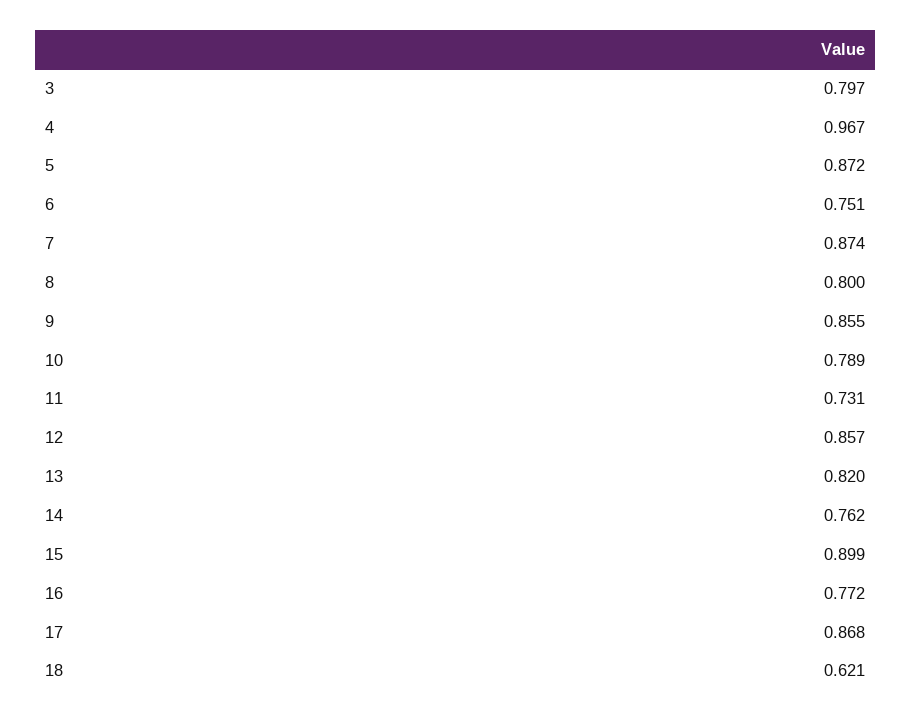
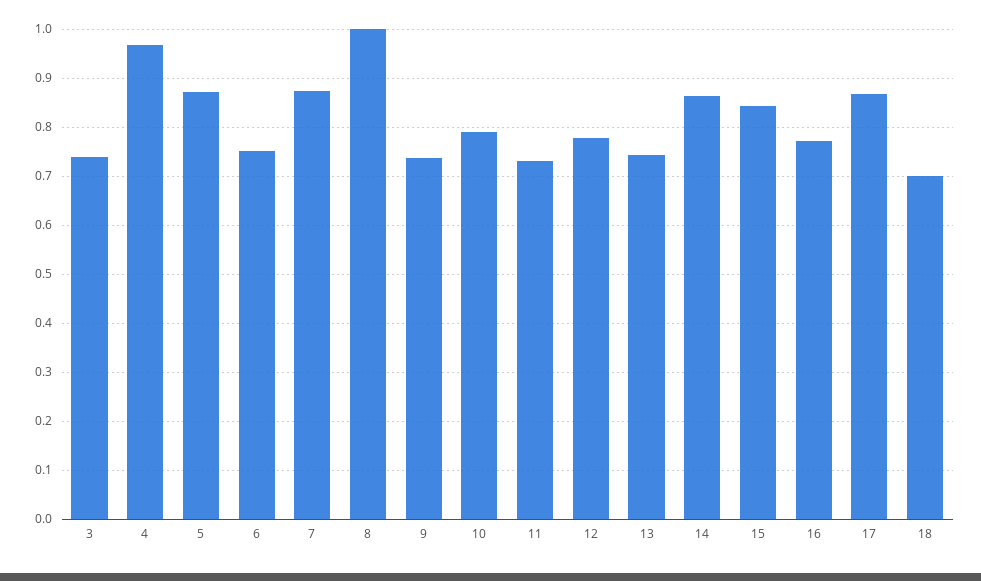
3: 0.797 -> 0.74
8: 0.8 -> 1
9: 0.855 -> 0.74
12: 0.857 -> 0.78
13: 0.82 -> 0.74
14: 0.762 -> 0.86
15: 0.899 -> 0.84
18: 0.621 -> 0.7

